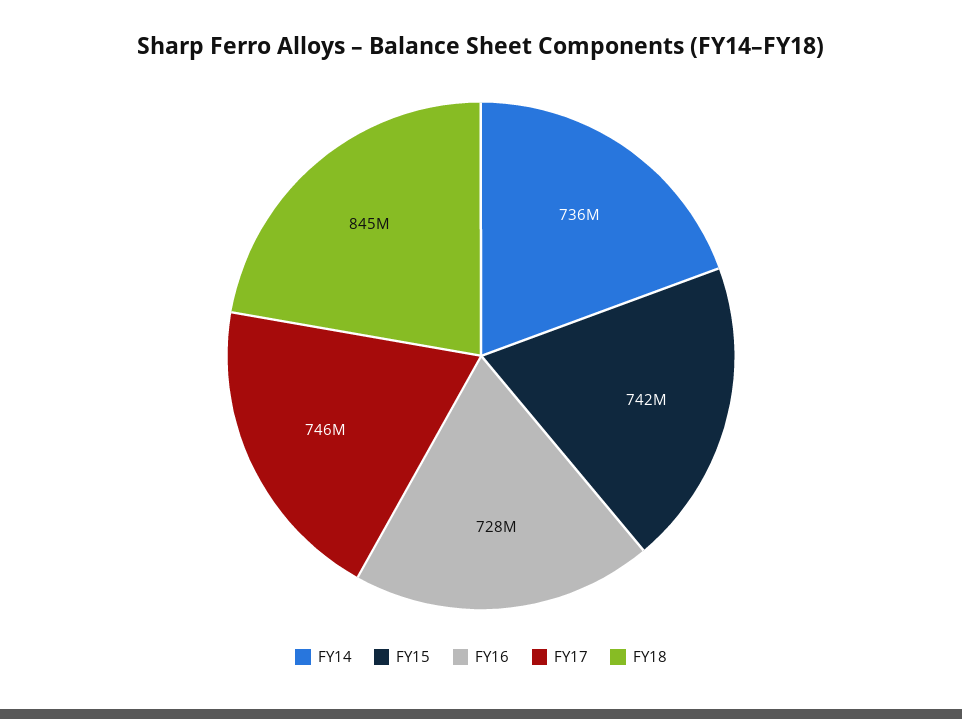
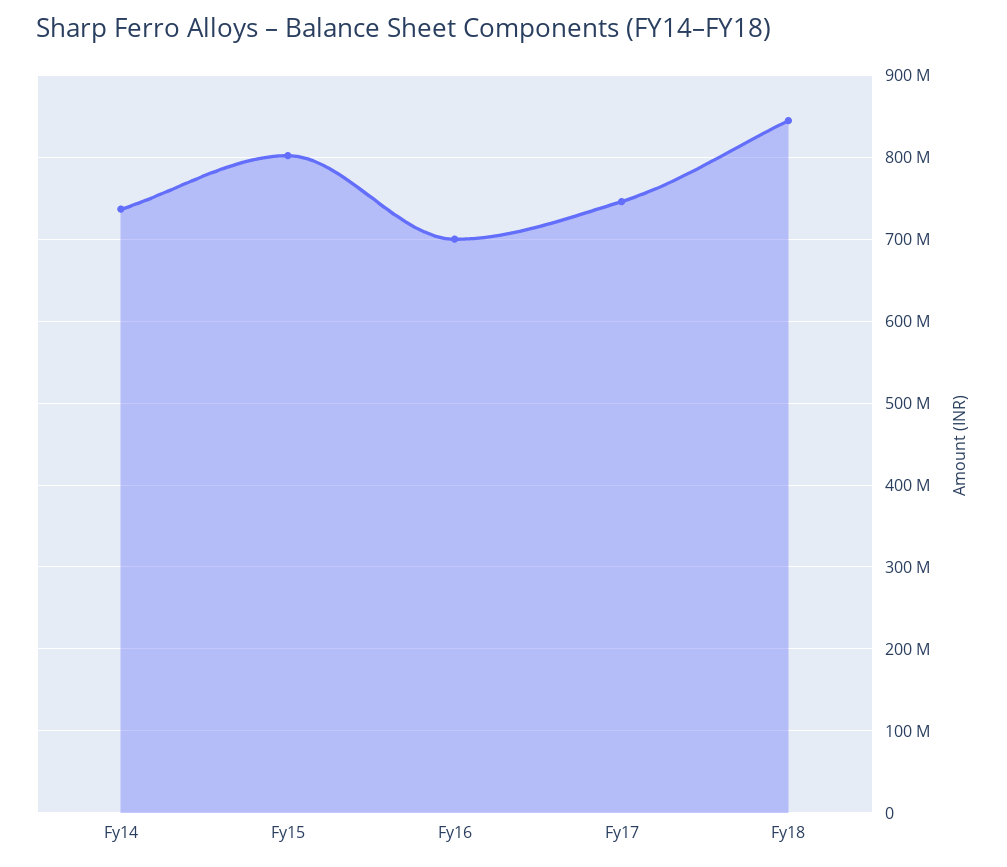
FY15: 742000000 -> 800000000
FY16: 728000000 -> 700000000

